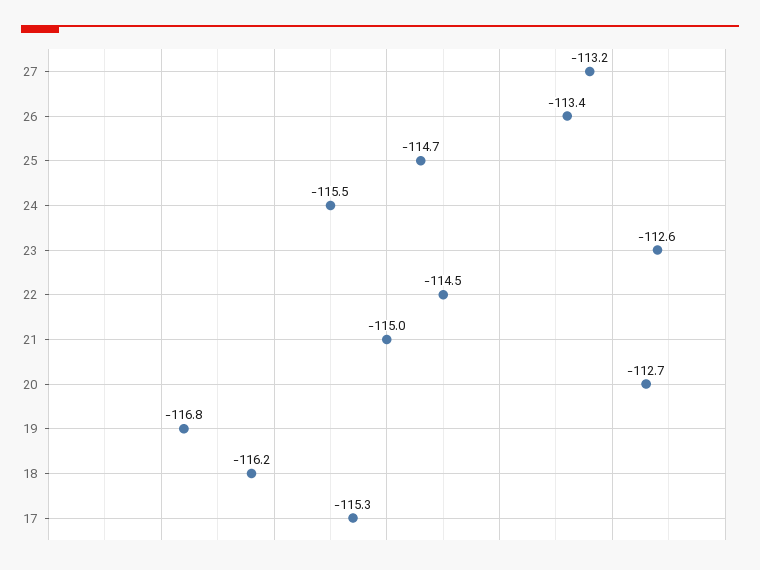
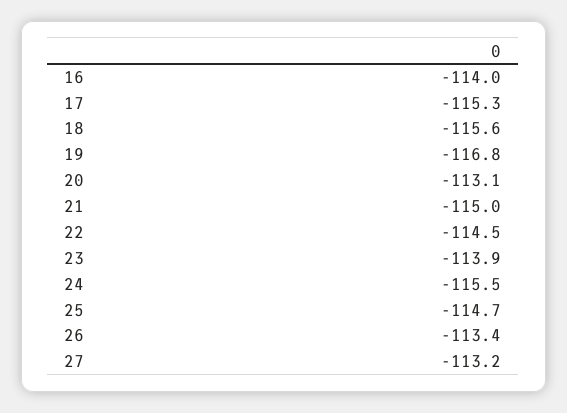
23: -112.6 -> -113.9
20: -112.7 -> -113.1
18: -116.2 -> -115.6
16: none -> -114

